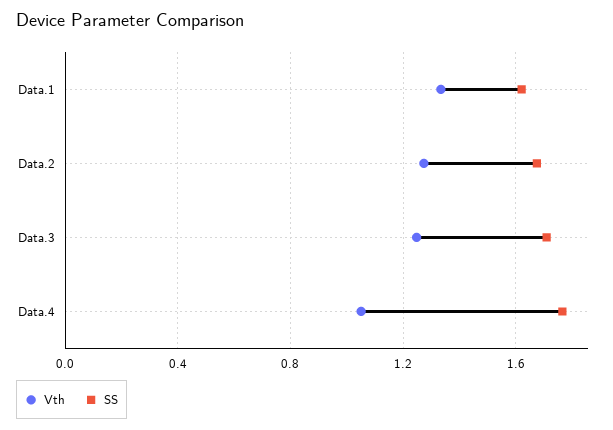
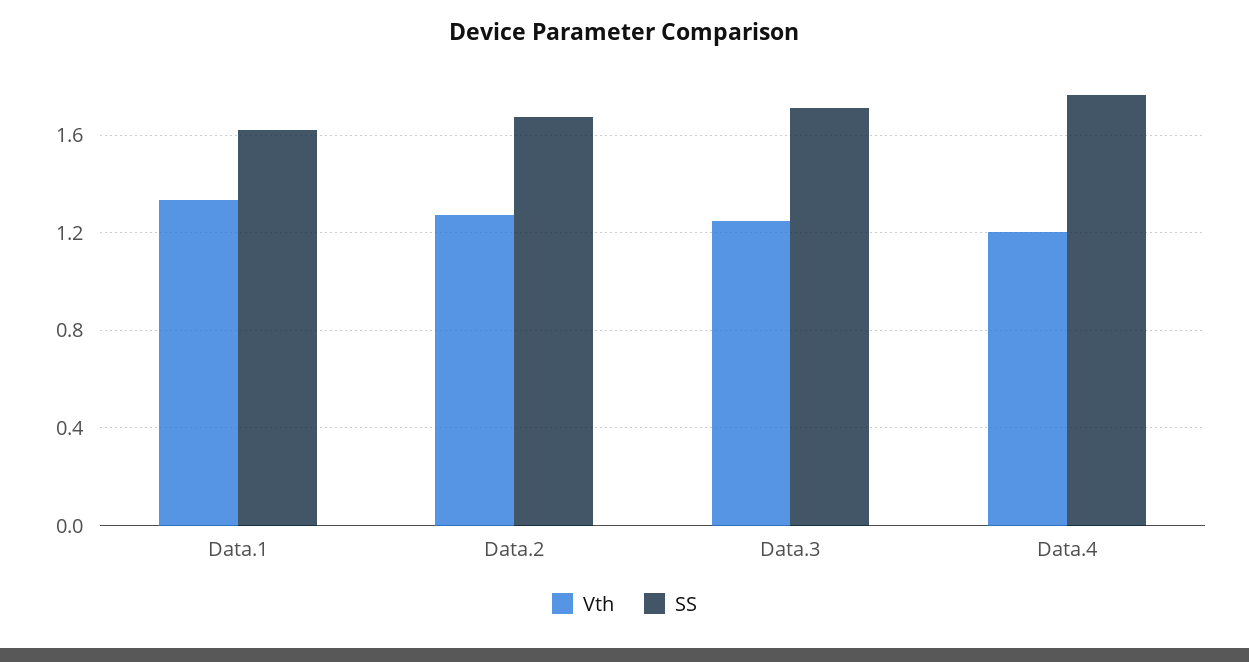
Vth, Data.4: 1.05 -> 1.2

